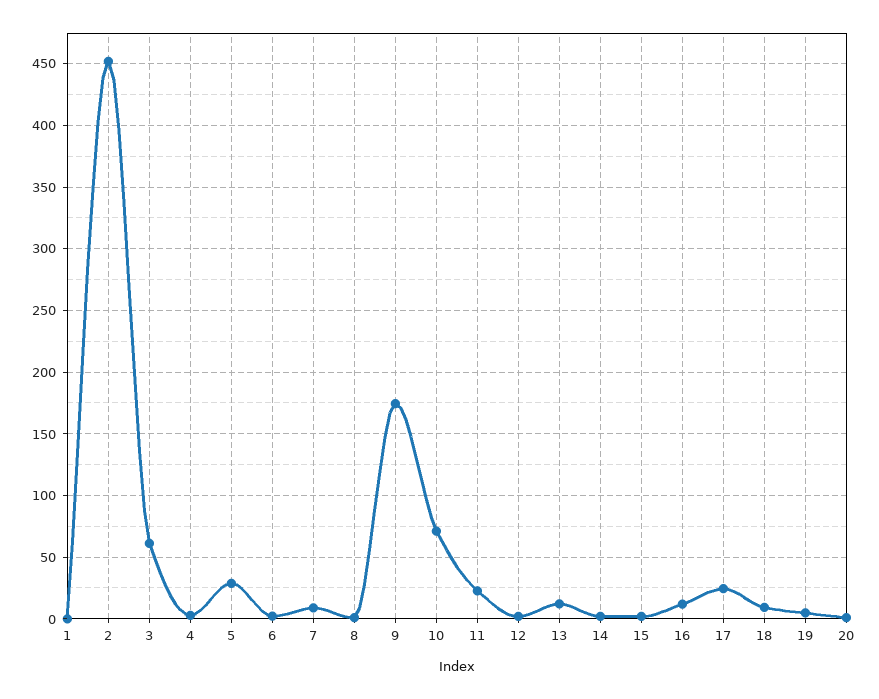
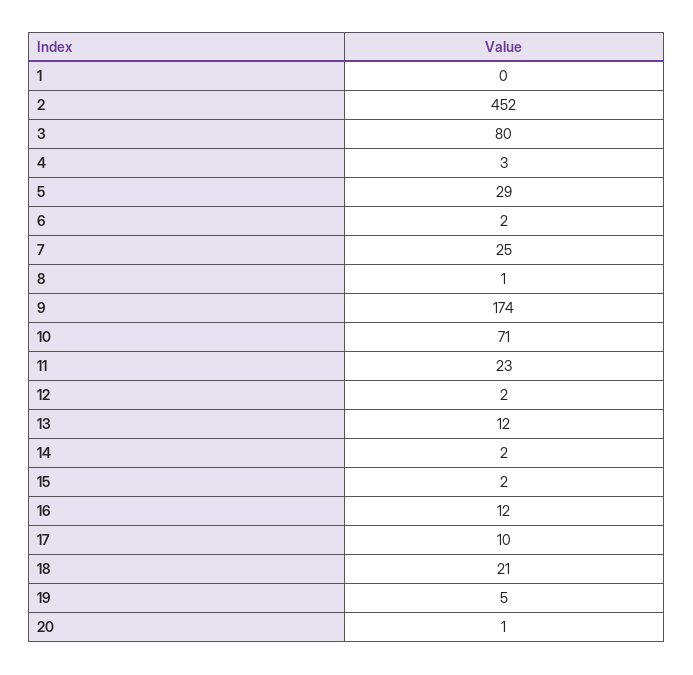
3: 60 -> 80
7: 10 -> 25
17: 25 -> 10
18: 10 -> 21

